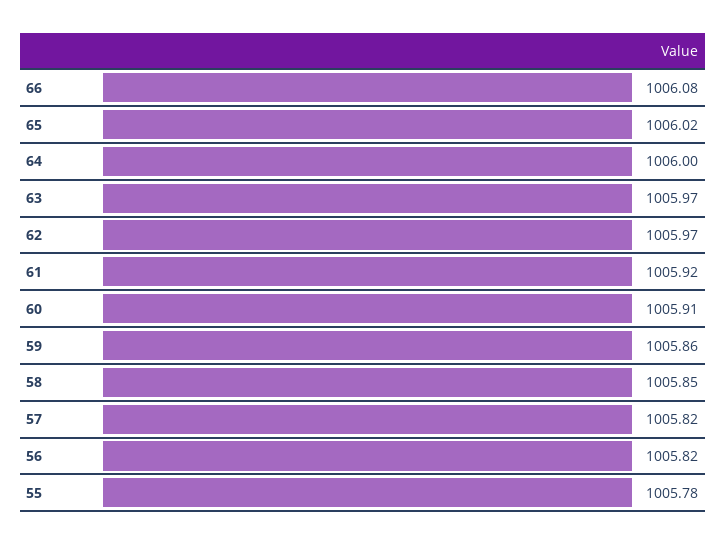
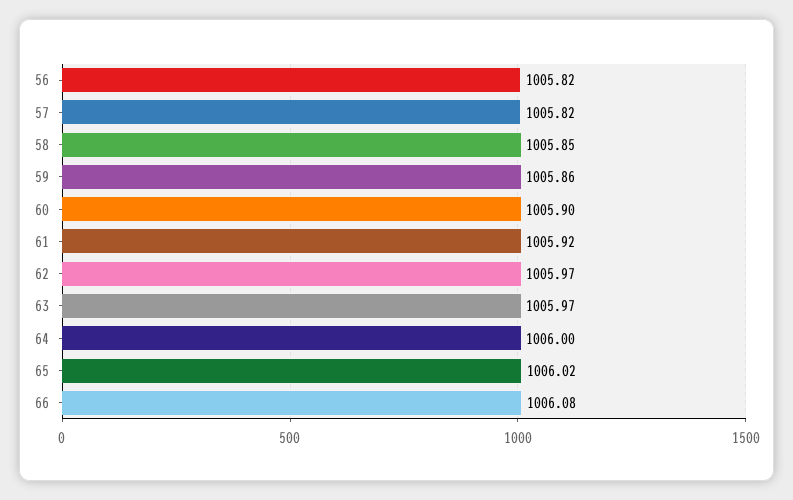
60: 1005.91 -> 1005.9
55: 1005.78 -> none

